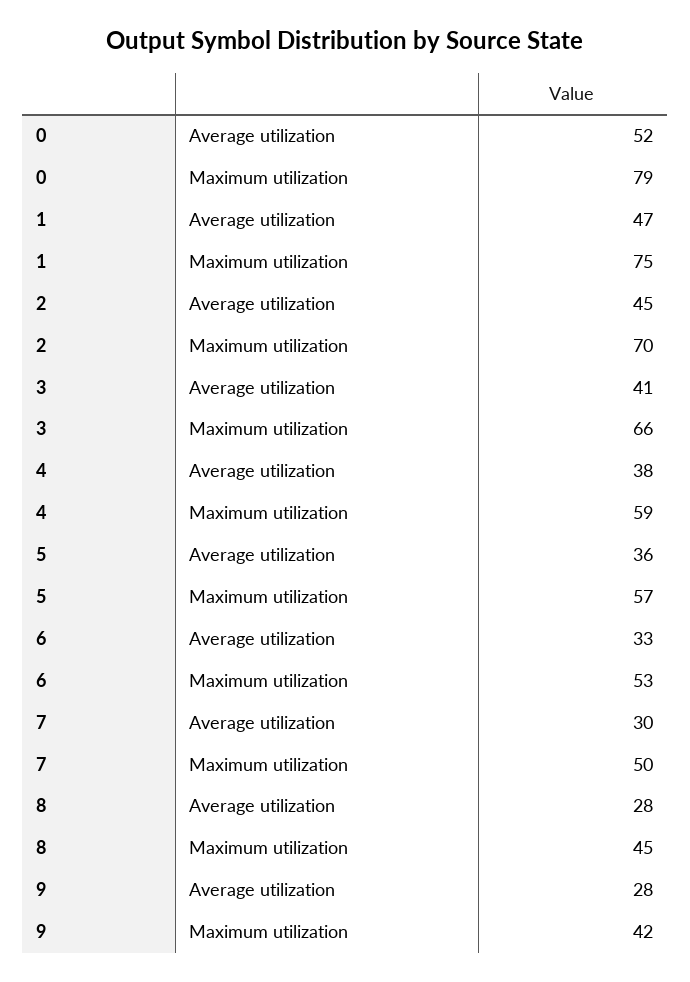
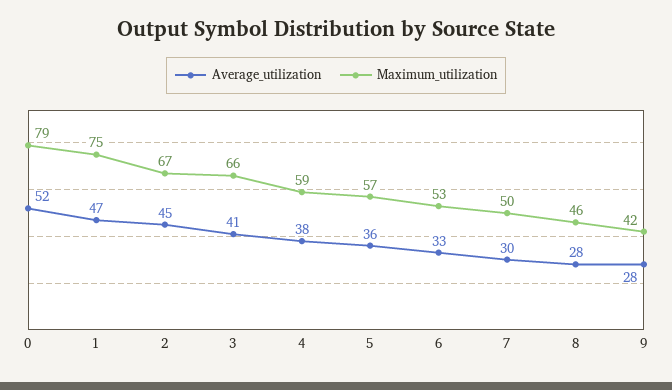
Maximum utilization, 2: 70 -> 67
Maximum utilization, 8: 45 -> 46

